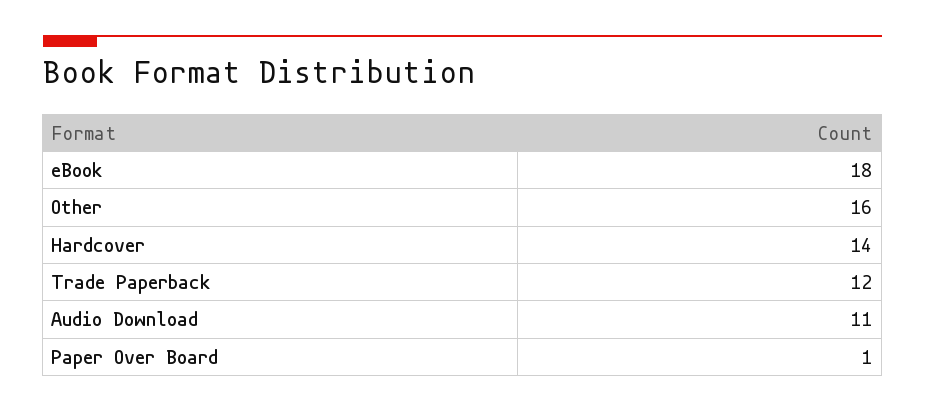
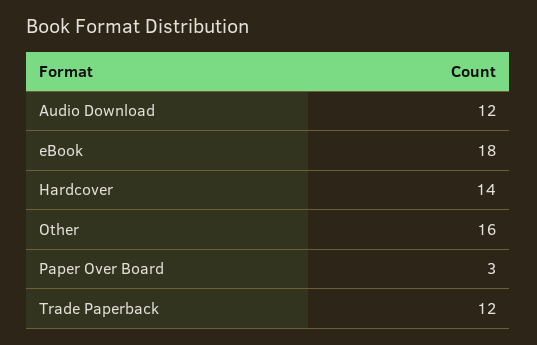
Audio Download: 11 -> 12
Paper Over Board: 1 -> 3

